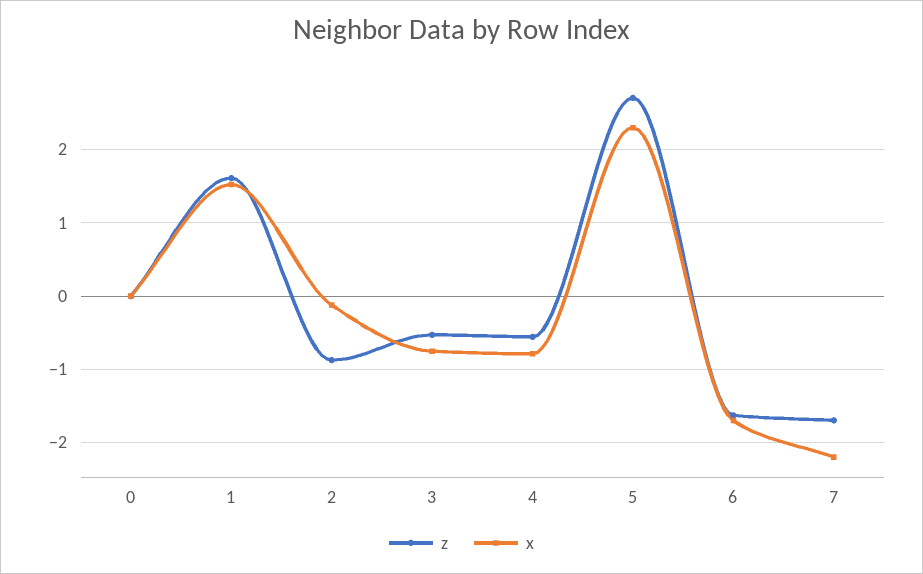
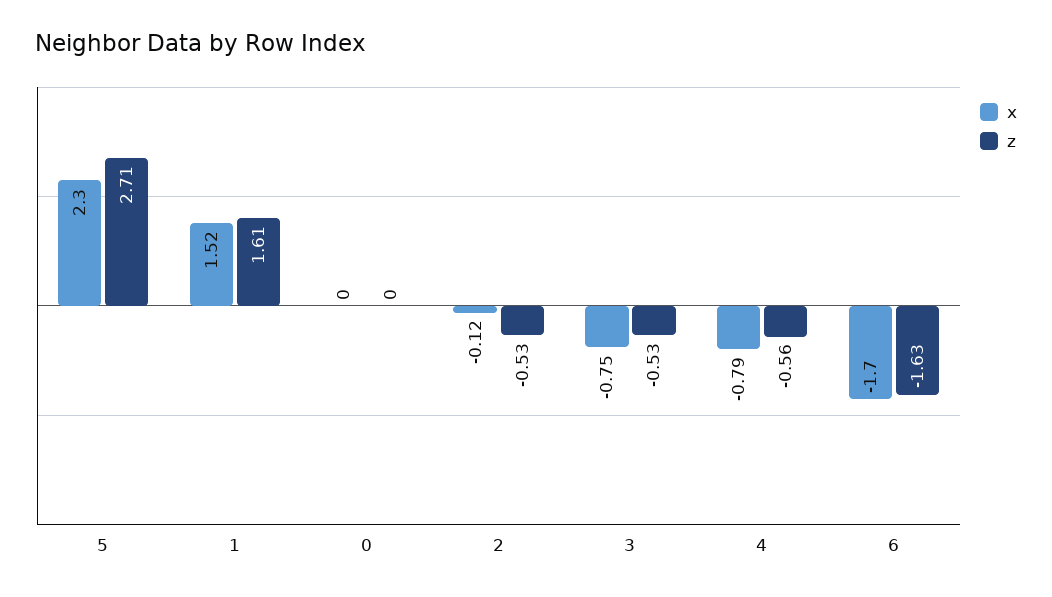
z, 2: -0.9 -> -0.53
z, 7: -1.7 -> none
x, 7: -2.2 -> none

